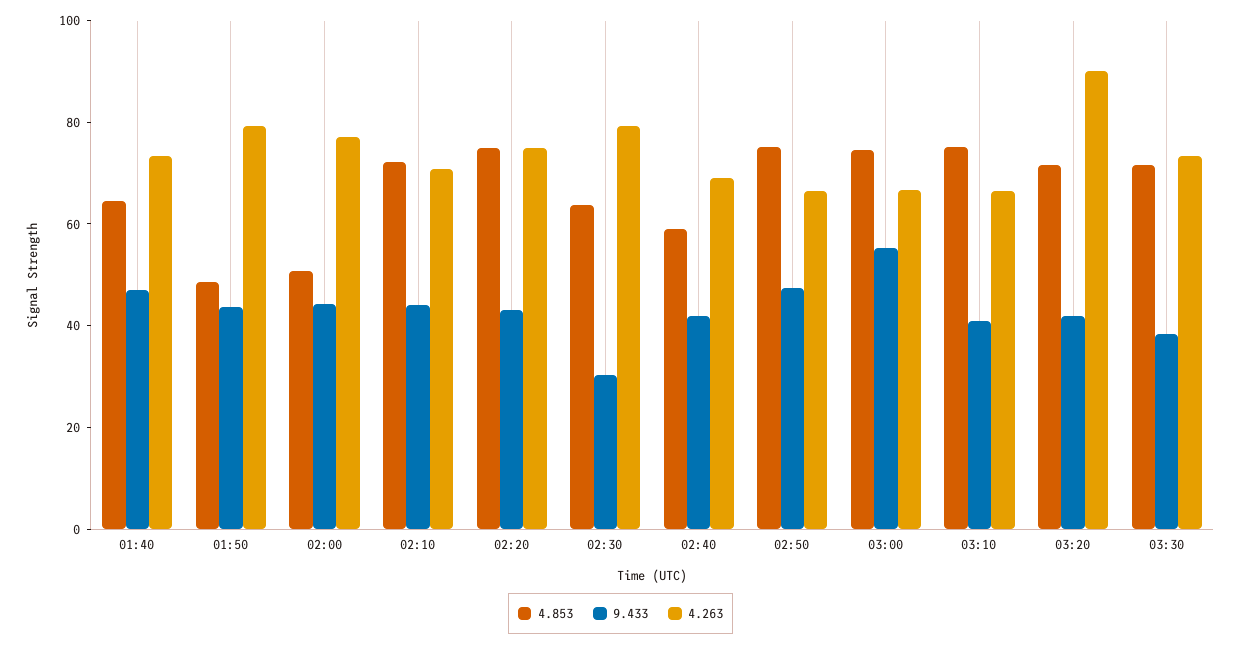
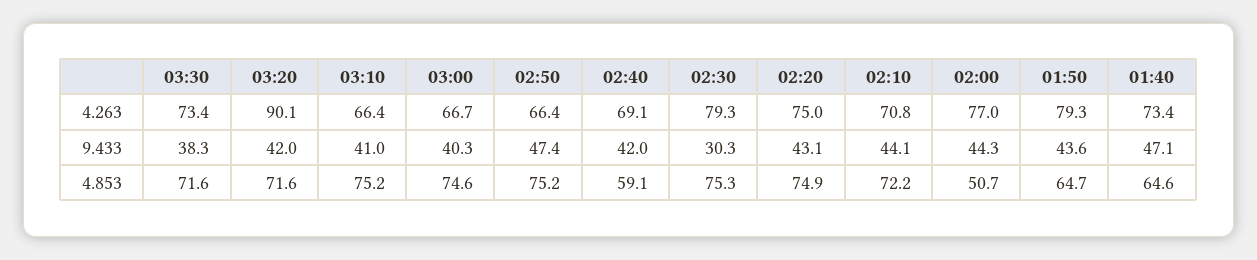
4.853, 01:50: 50 -> 64.7
4.853, 02:30: 65 -> 75.3
9.433, 03:00: 55 -> 40.3

